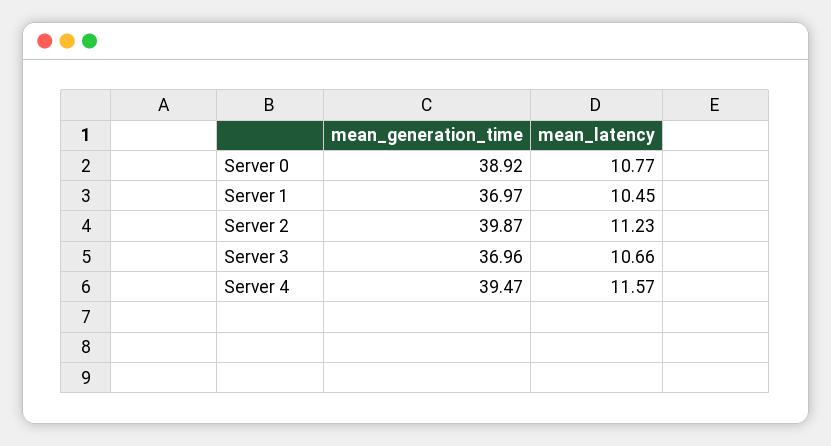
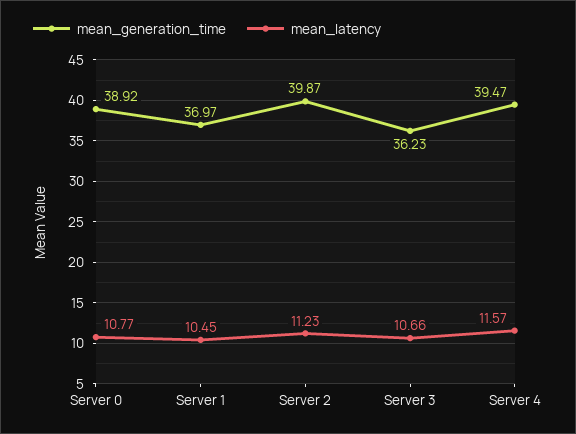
mean_generation_time, Server 3: 36.96 -> 36.23

